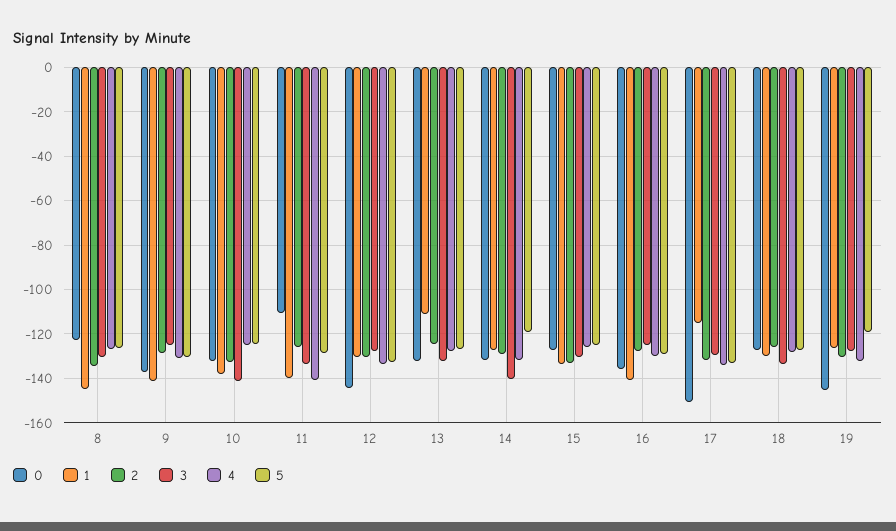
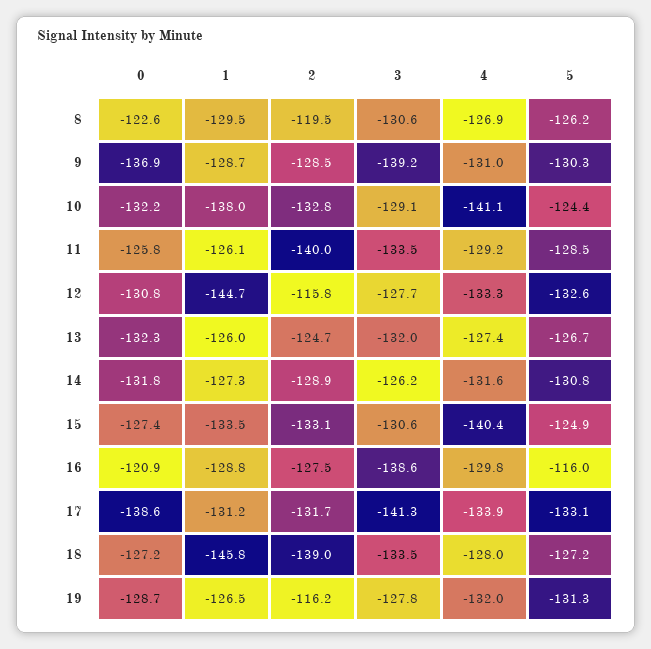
1, 8: -145 -> -129.5
2, 8: -135 -> -119.5
1, 9: -140 -> -128.7
3, 9: -125 -> -139.2
3, 10: -140 -> -129.1
4, 10: -125 -> -141.1
0, 11: -110 -> -125.8
1, 11: -140 -> -126.1
2, 11: -125 -> -140
4, 11: -140 -> -129.2
0, 12: -145 -> -130.8
1, 12: -130 -> -144.7
2, 12: -130 -> -115.8
1, 13: -110 -> -126
3, 14: -140 -> -126.2
5, 14: -120 -> -130.8
4, 15: -125 -> -140.4
0, 16: -135 -> -120.9
1, 16: -140 -> -128.8
3, 16: -125 -> -138.6
5, 16: -130 -> -116
0, 17: -150 -> -138.6
1, 17: -115 -> -131.2
3, 17: -130 -> -141.3
1, 18: -130 -> -145.8
2, 18: -125 -> -139
0, 19: -145 -> -128.7
2, 19: -130 -> -116.2
5, 19: -120 -> -131.3

